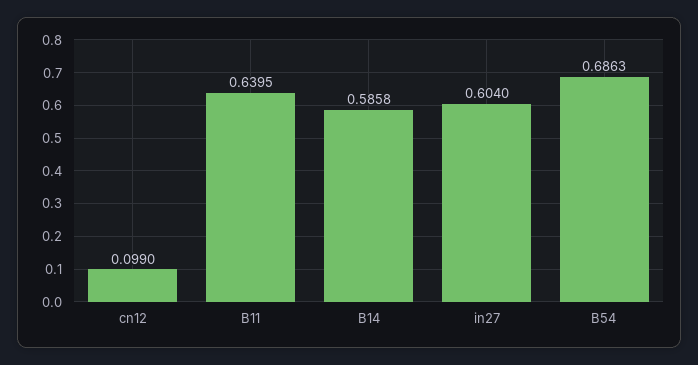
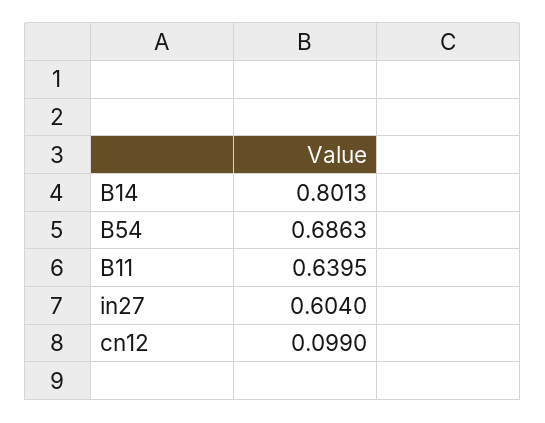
B14: 0.5858 -> 0.8013

